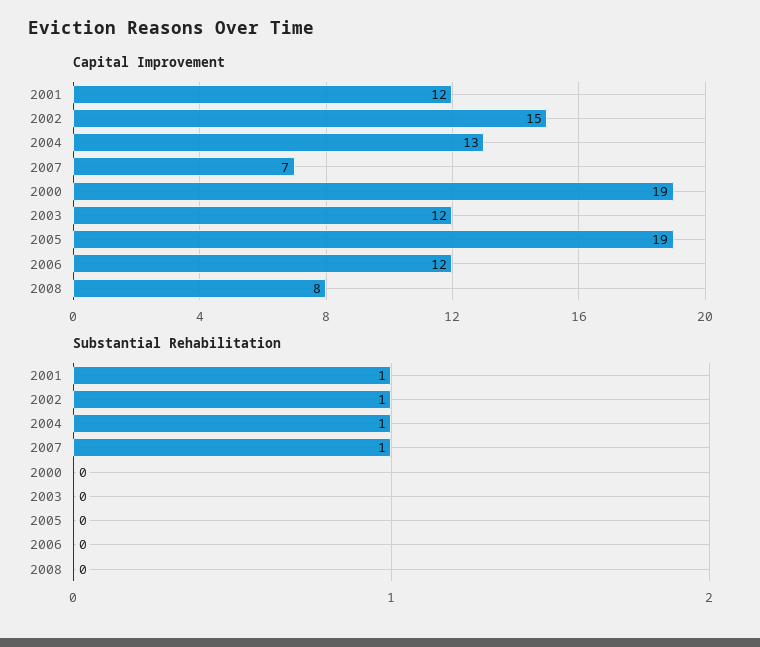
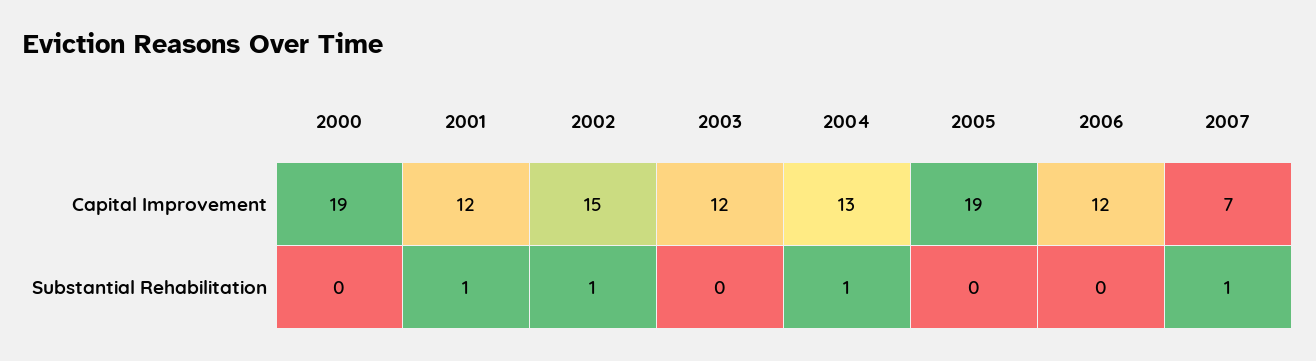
Capital Improvement, 2008: 8 -> none
Substantial Rehabilitation, 2008: 0 -> none

